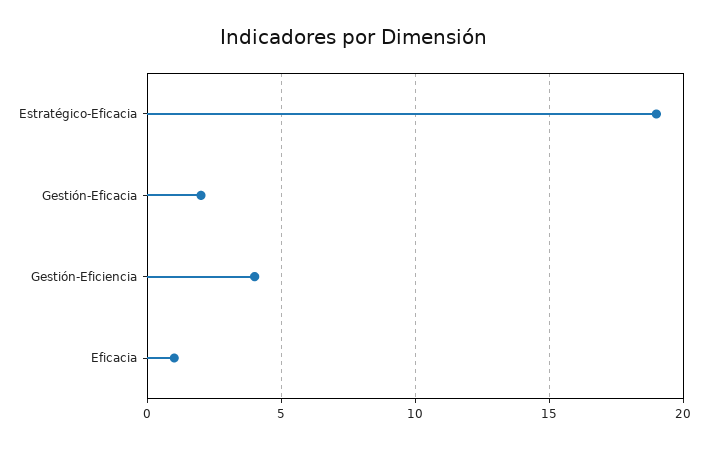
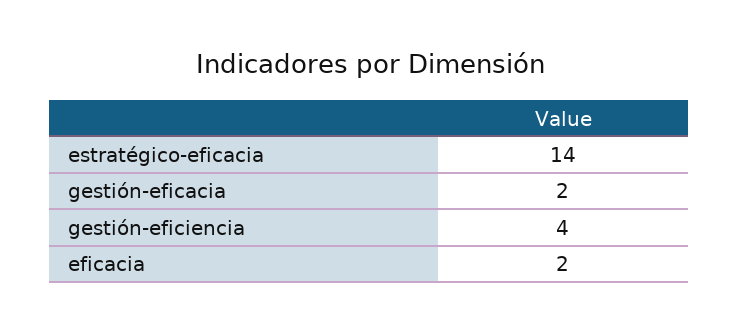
Estratégico-Eficacia: 19 -> 14
Eficacia: 1 -> 2

